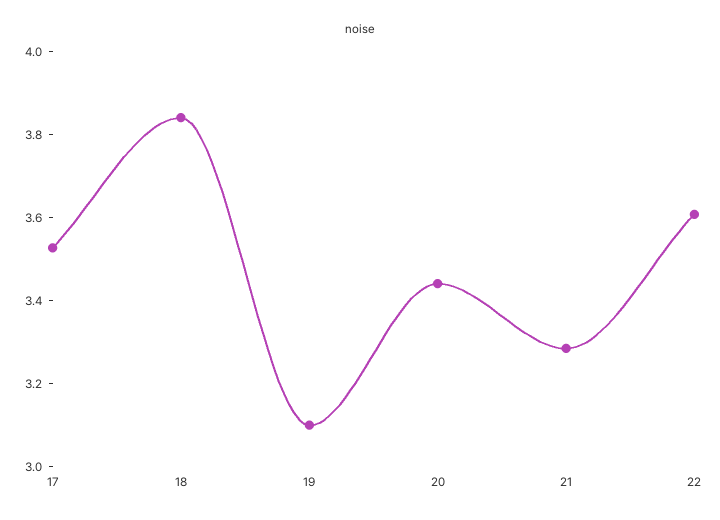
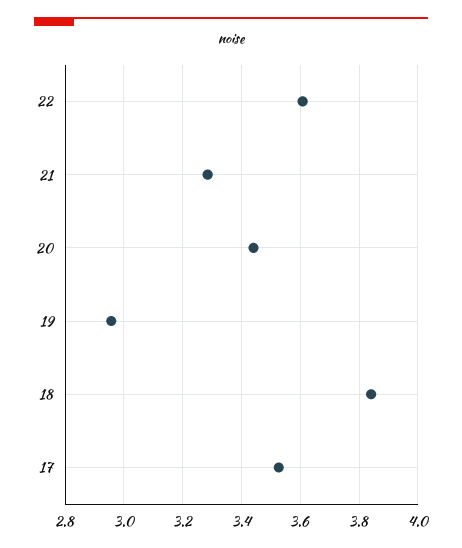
19: 3.1 -> 2.95

